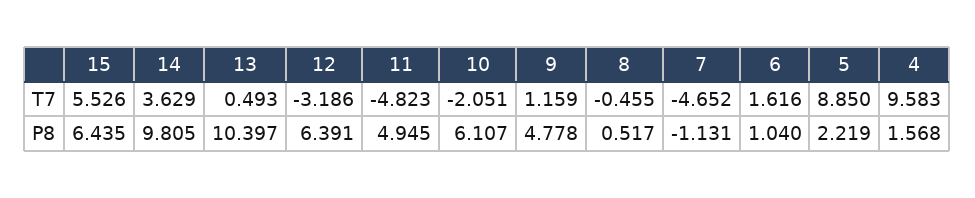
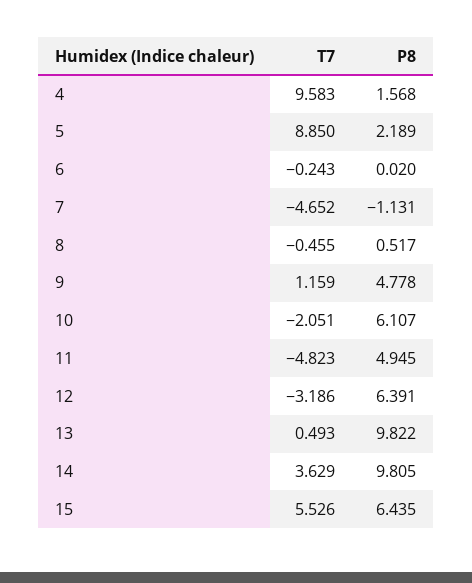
6, T7: 1.616 -> -0.243
13, P8: 10.397 -> 9.822
6, P8: 1.04 -> 0.02
5, P8: 2.219 -> 2.189

